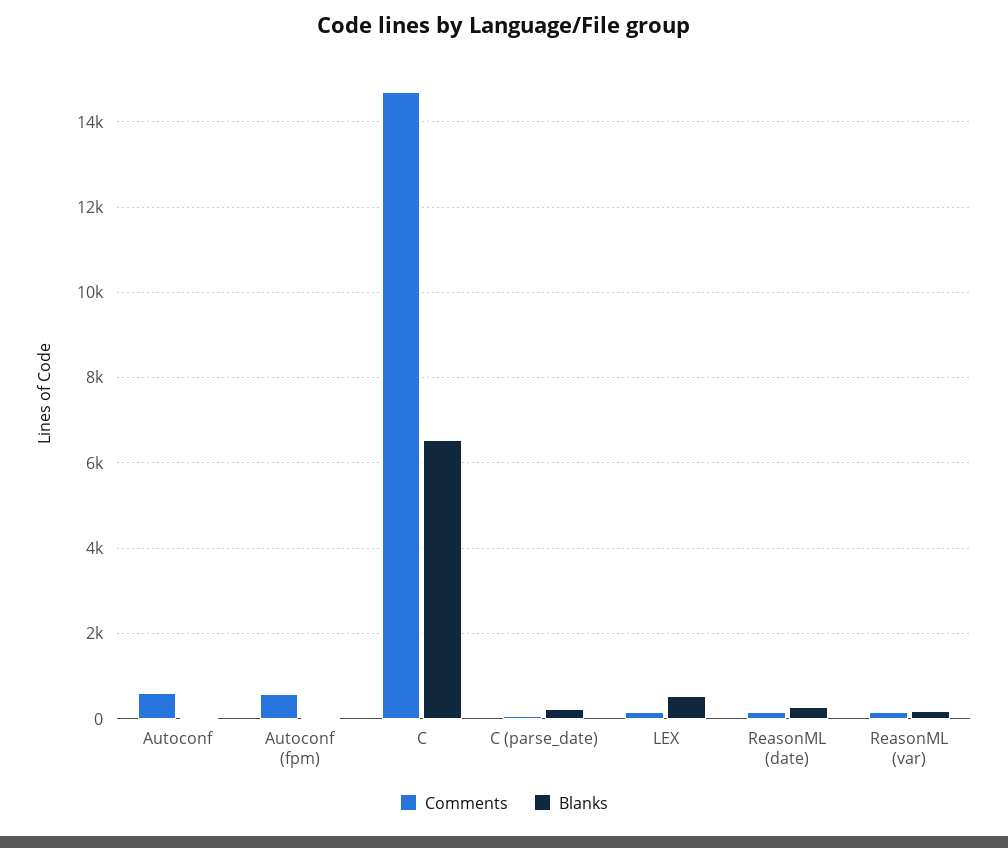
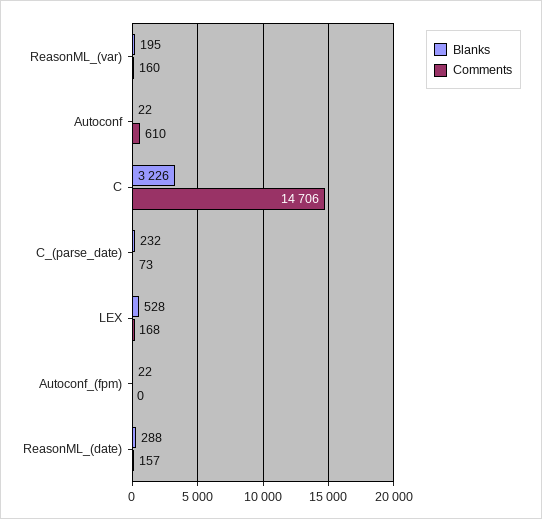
Comments, Autoconf (fpm): 600 -> 0
Blanks, C: 6600 -> 3226

